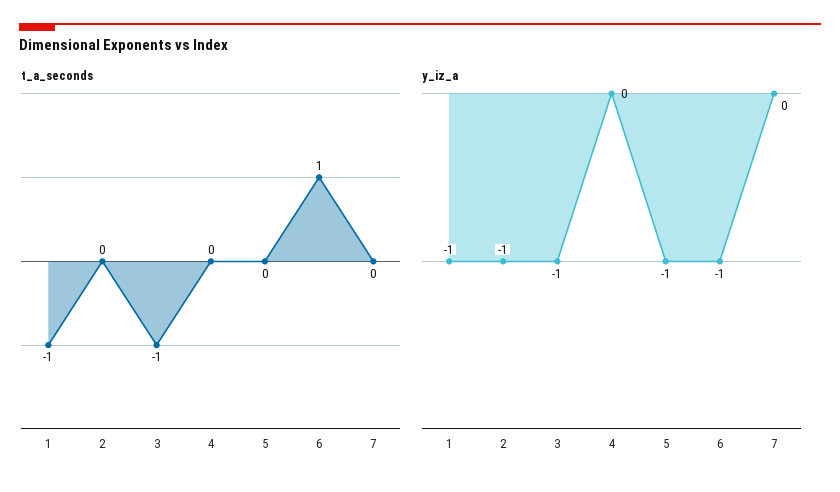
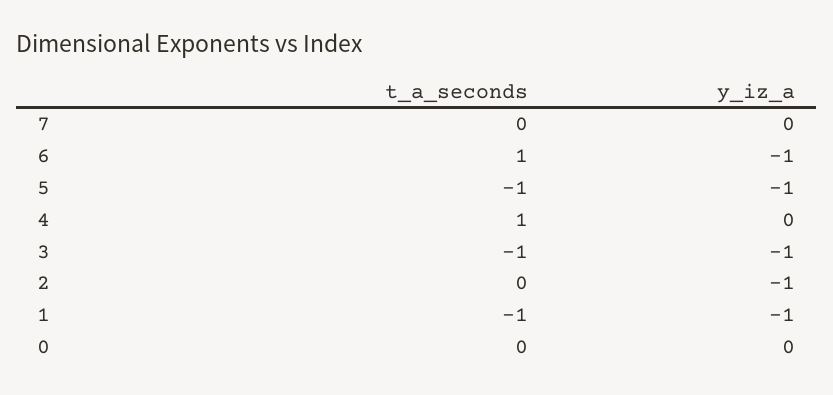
t_a_seconds, 4: 0 -> 1
t_a_seconds, 5: 0 -> -1
t_a_seconds, 0: none -> 0
y_iz_a, 0: none -> 0

